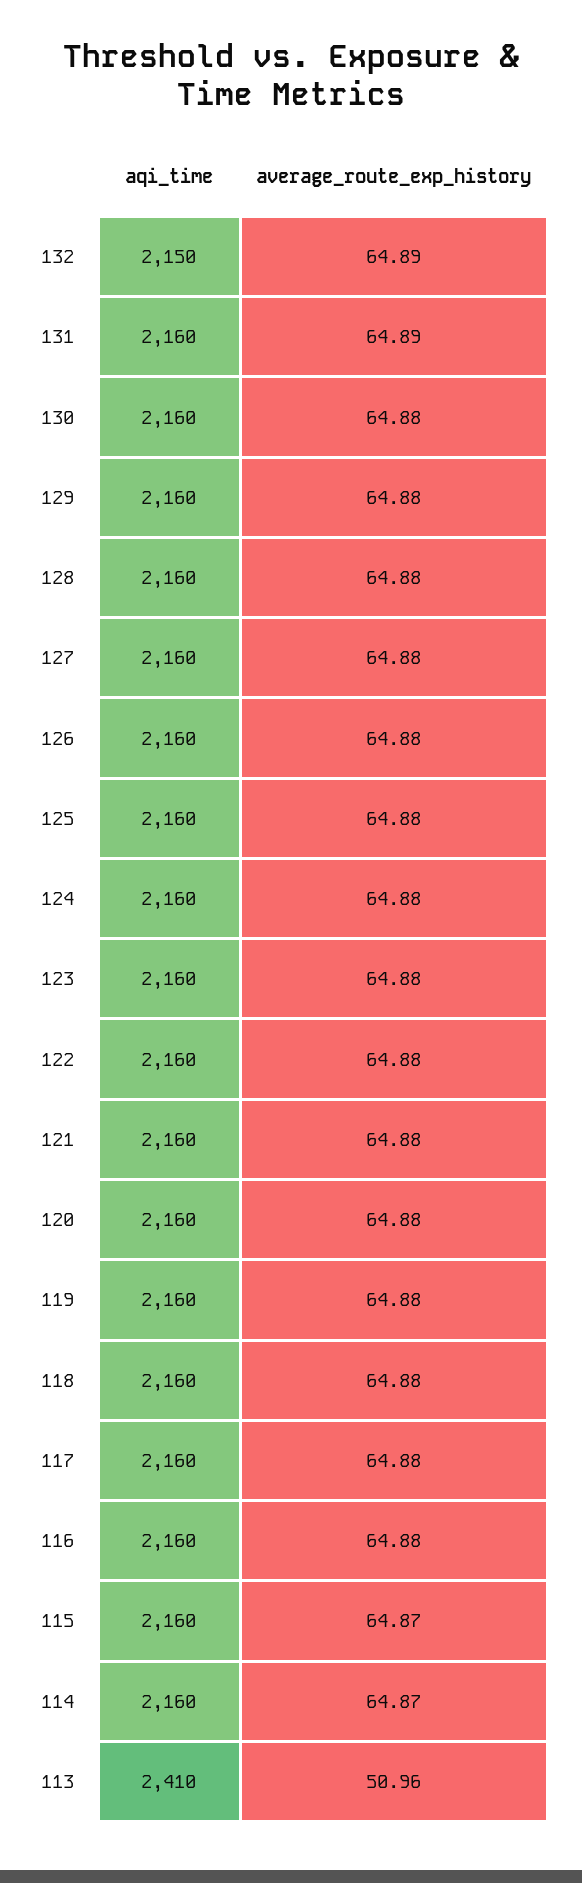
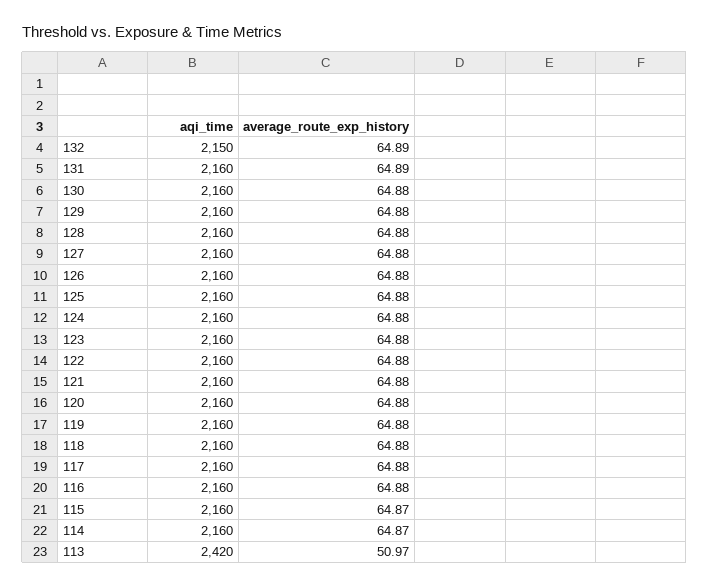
aqi_time, 113: 2410 -> 2420
average_route_exp_history, 113: 50.96 -> 50.97

